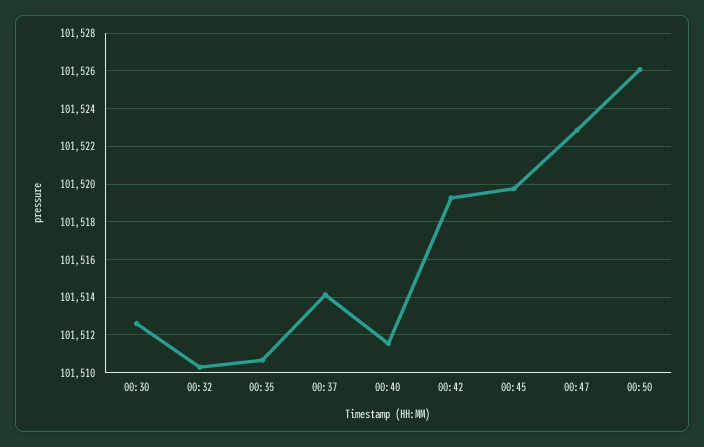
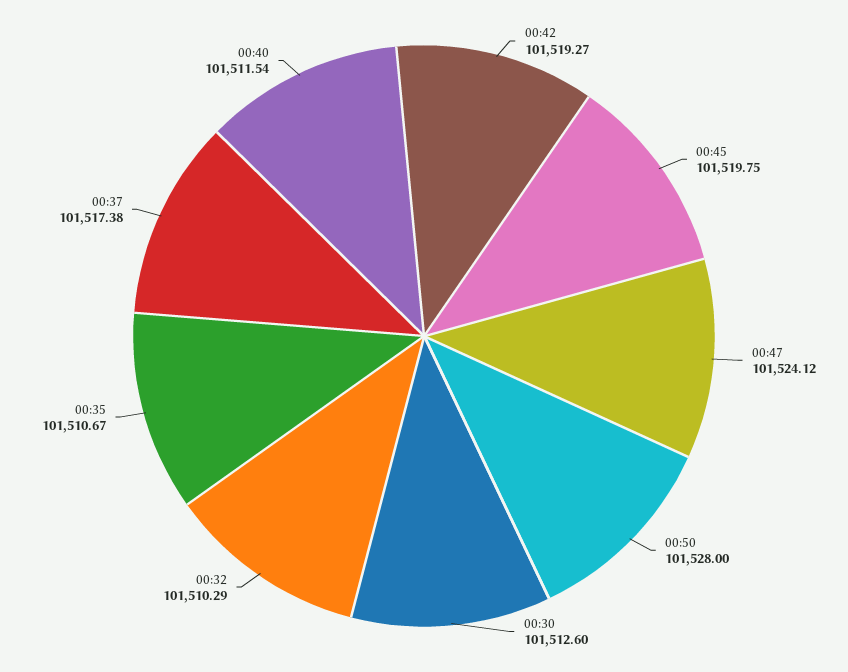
00:37: 101514 -> 101517.38
00:47: 101523 -> 101524.12
00:50: 101526 -> 101528

